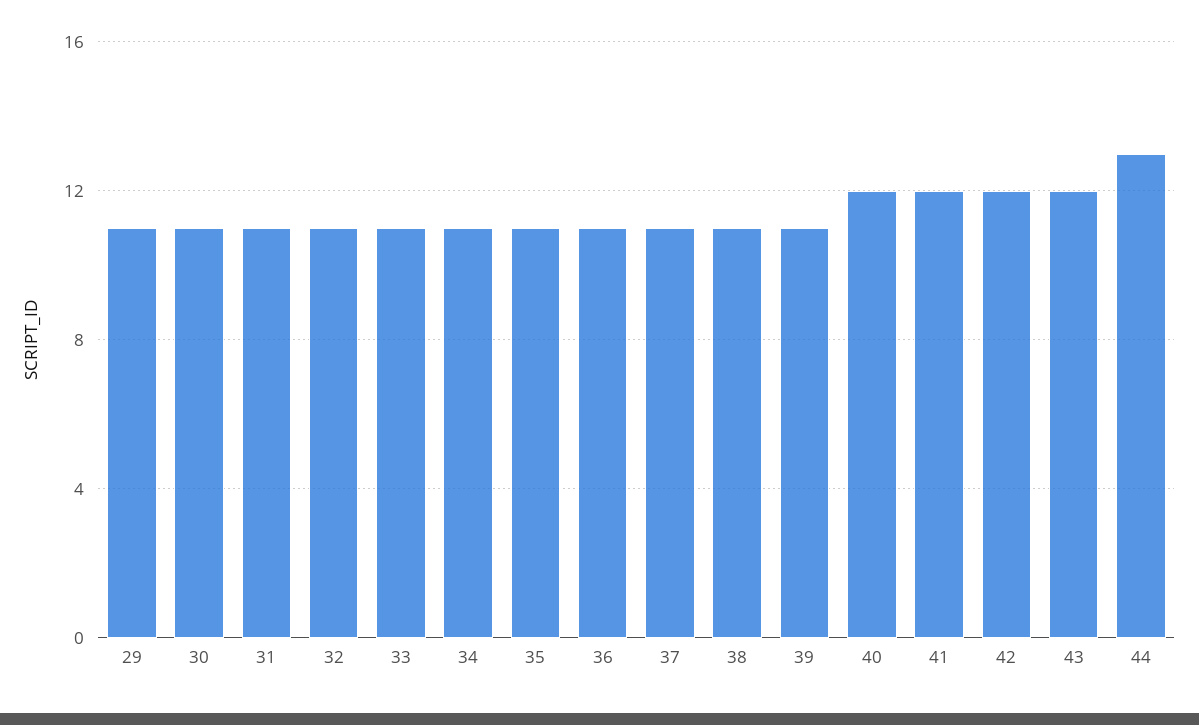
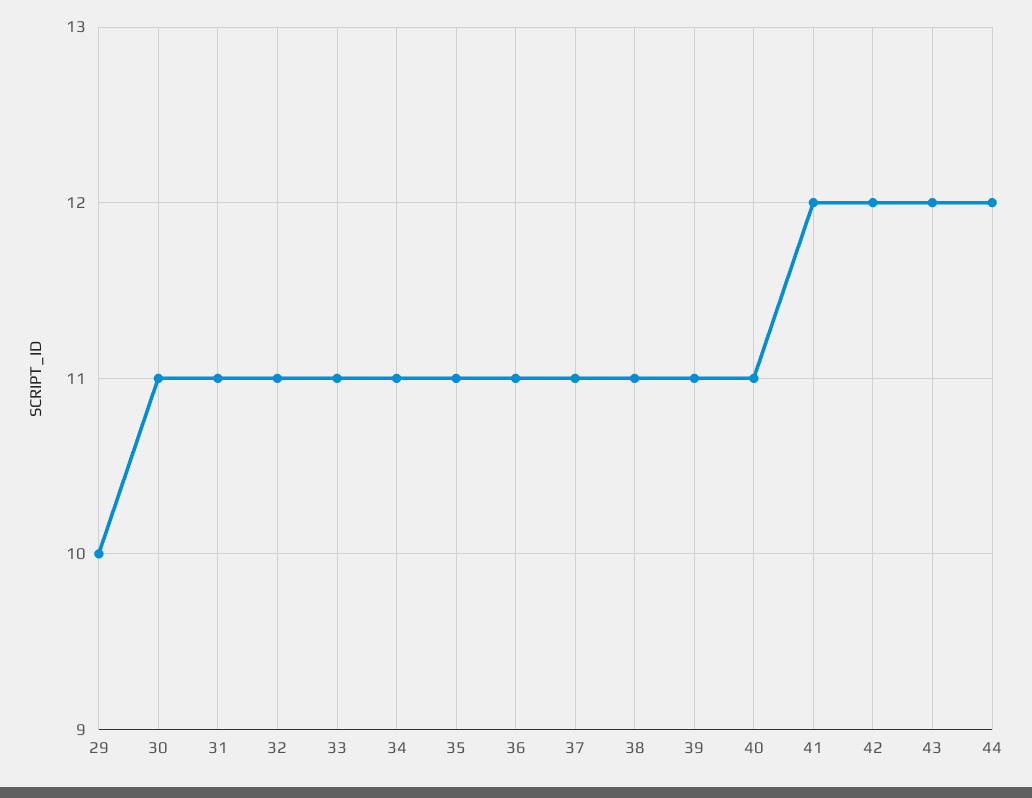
29: 11 -> 10
40: 12 -> 11
44: 13 -> 12

